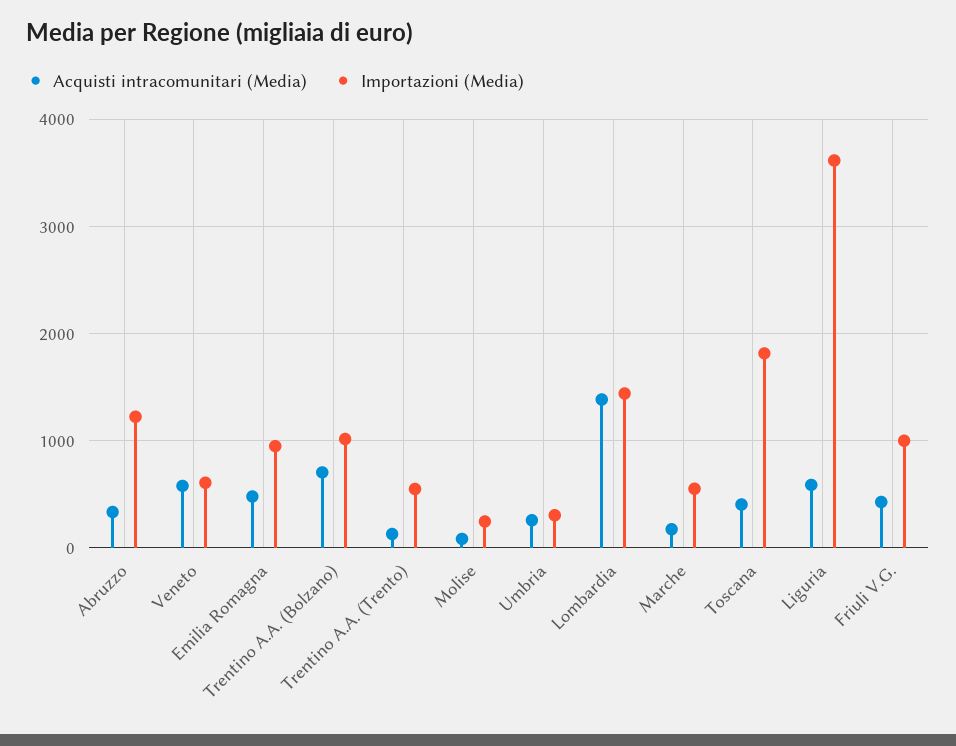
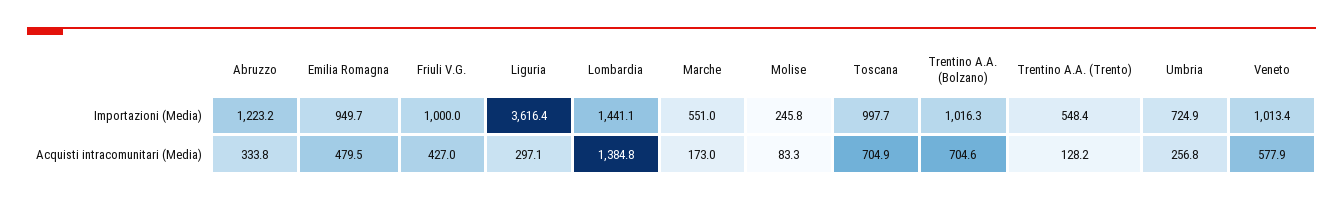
Importazioni (Media), Veneto: 600 -> 1013.4
Importazioni (Media), Umbria: 300 -> 724.9
Acquisti intracomunitari (Media), Toscana: 400 -> 704.9
Importazioni (Media), Toscana: 1800 -> 997.7
Acquisti intracomunitari (Media), Liguria: 600 -> 297.1

